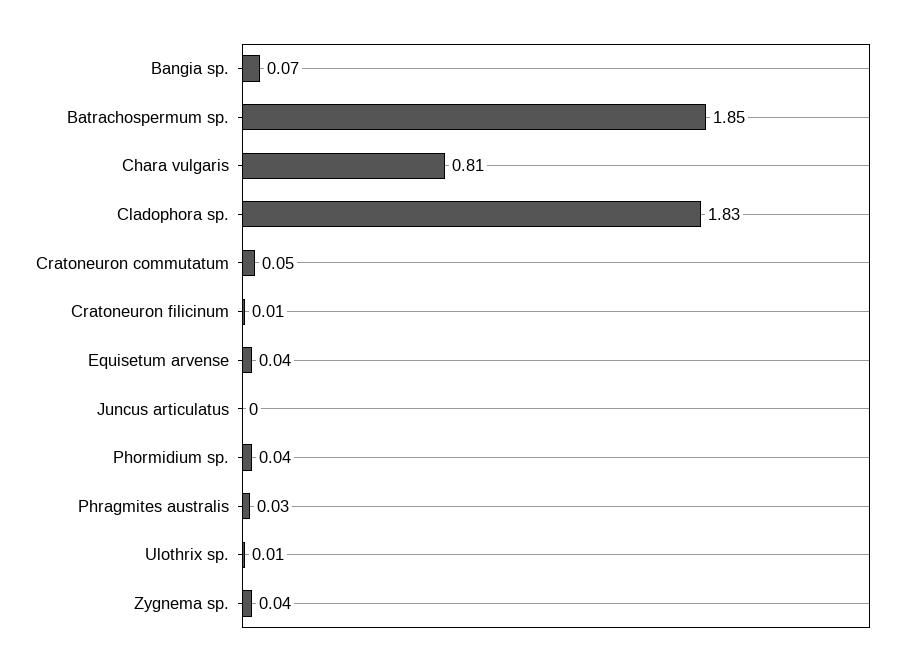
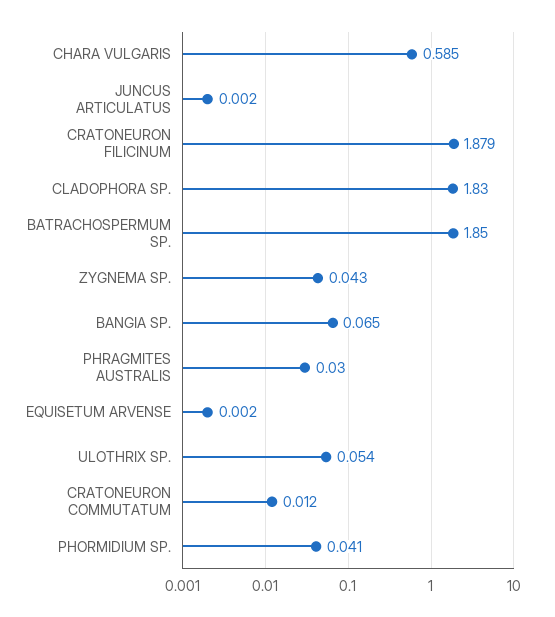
Chara vulgaris: 0.81 -> 0.585
Cratoneuron commutatum: 0.05 -> 0.012
Cratoneuron filicinum: 0.01 -> 1.879
Equisetum arvense: 0.04 -> 0.002
Ulothrix sp.: 0.01 -> 0.054

